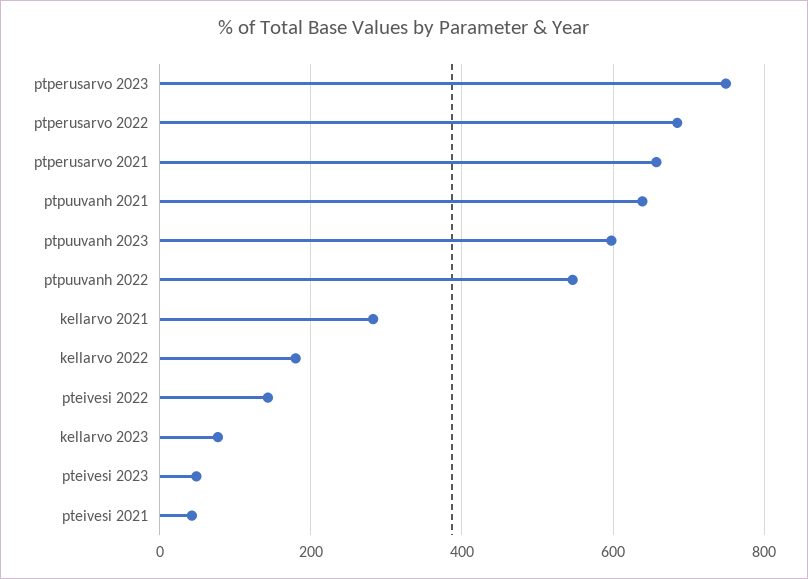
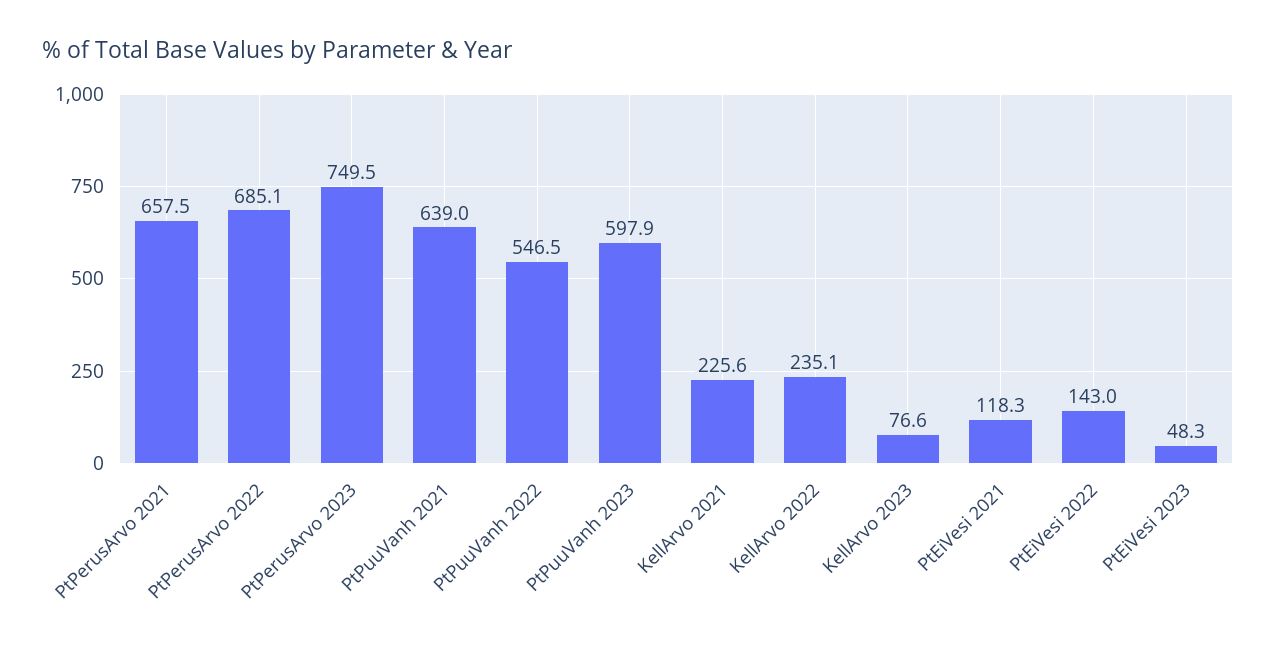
kellarvo 2021: 280 -> 225.6
kellarvo 2022: 180 -> 235.1
pteivesi 2021: 40 -> 118.3

